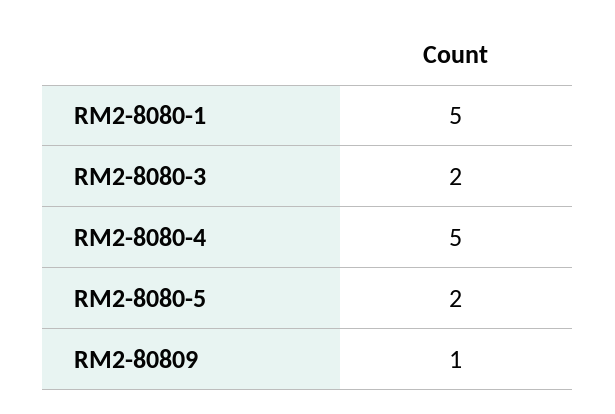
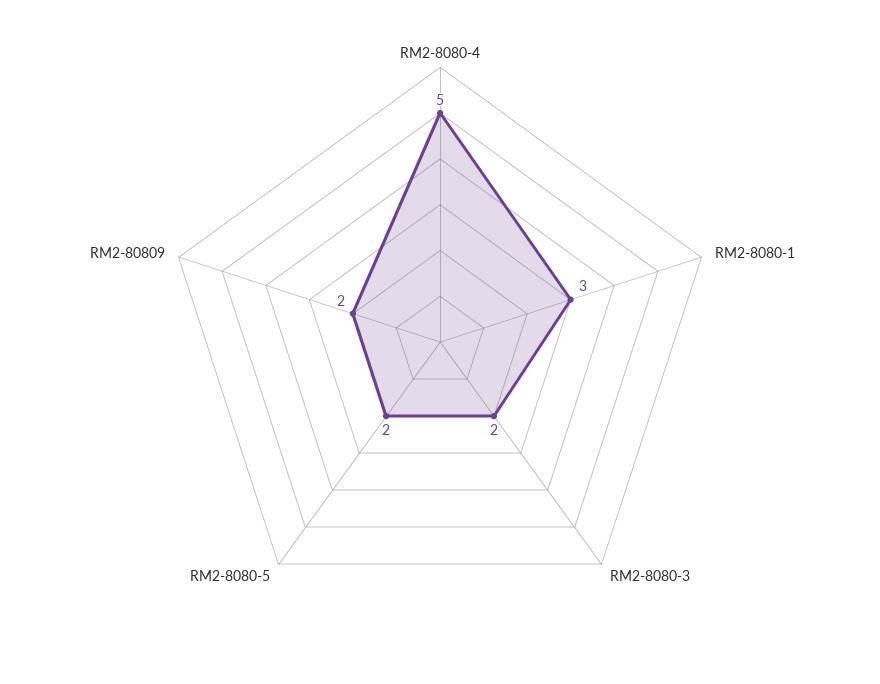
RM2-8080-1: 5 -> 3
RM2-80809: 1 -> 2

